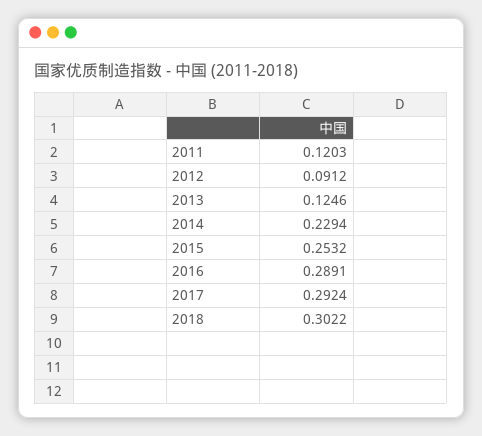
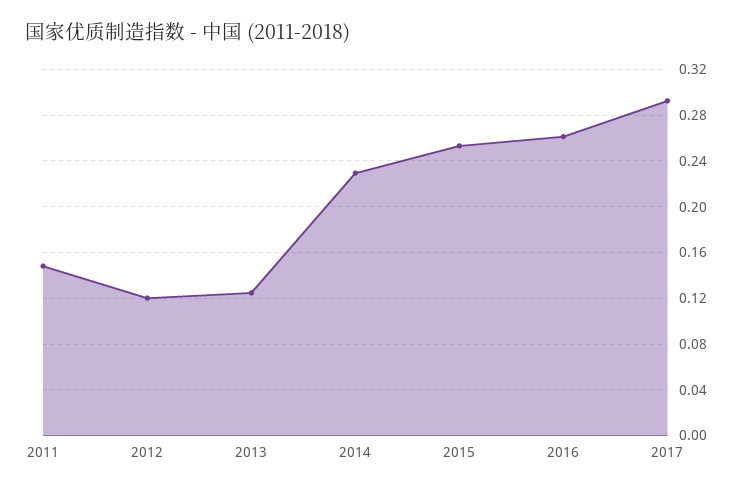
2011: 0.1203 -> 0.15
2012: 0.0912 -> 0.12
2016: 0.2891 -> 0.26
2018: 0.3022 -> none

